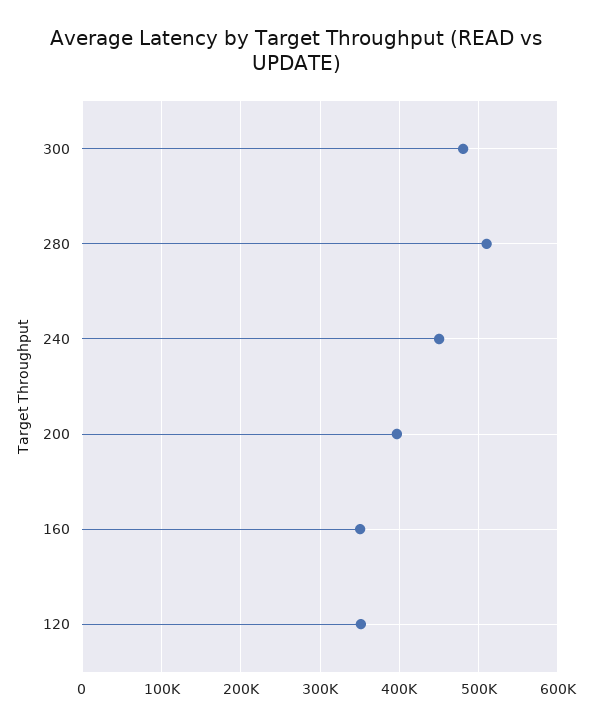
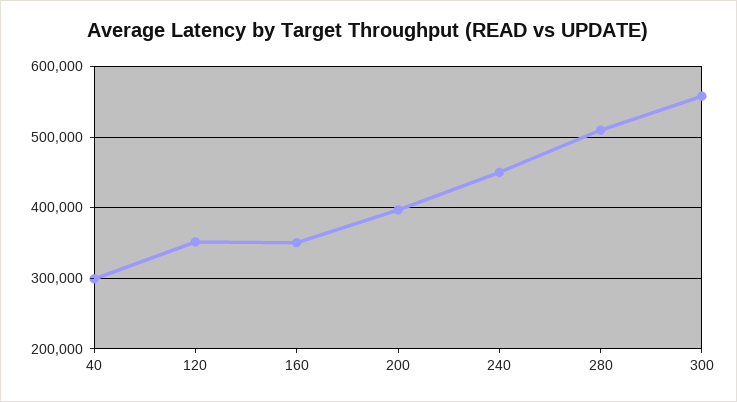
300: 480000 -> 560000
40: none -> 300000

